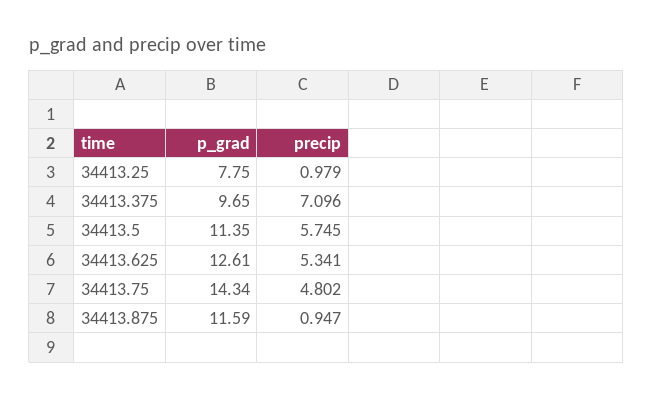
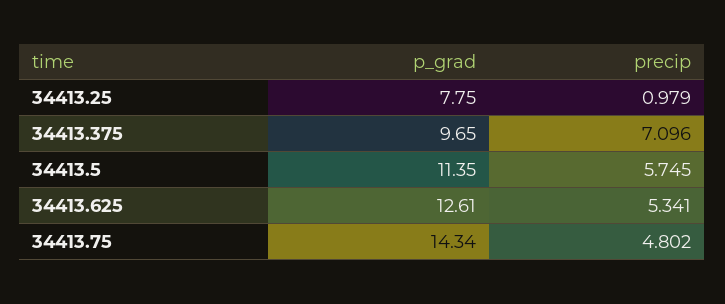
p_grad, 34413.875: 11.59 -> none
precip, 34413.875: 0.947 -> none

